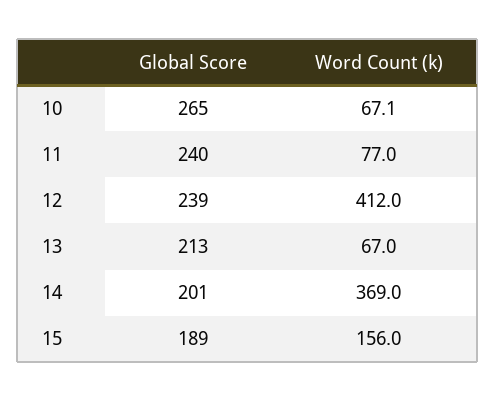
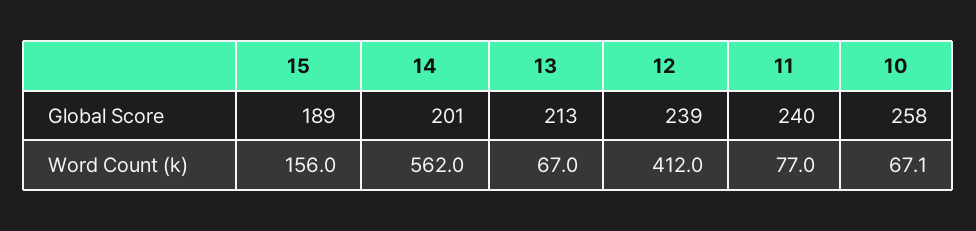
Global Score, 10: 265 -> 258
Word Count (k), 14: 369 -> 562

